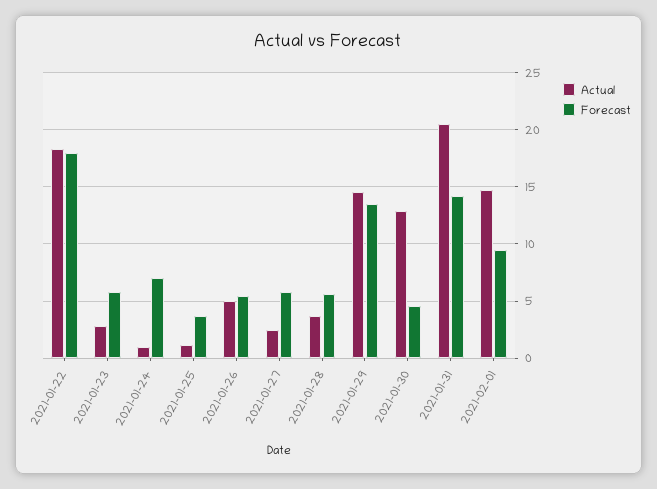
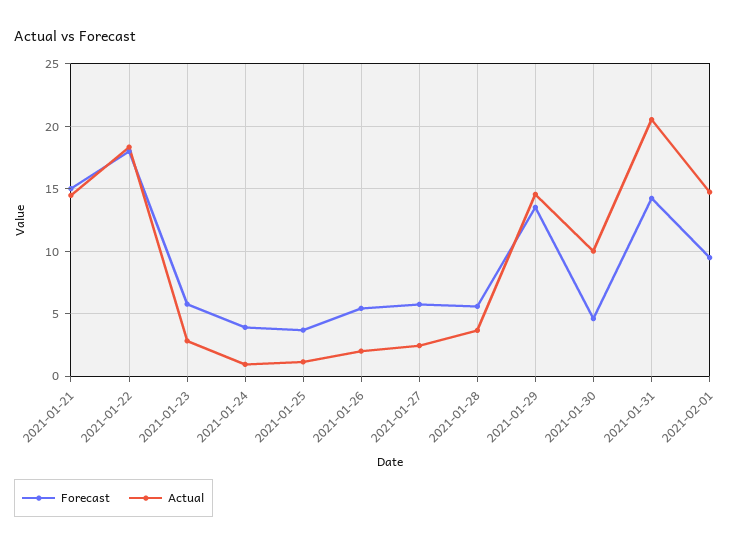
Forecast, 2021-01-24: 7 -> 4
Actual, 2021-01-26: 5 -> 2
Actual, 2021-01-30: 13 -> 10
Forecast, 2021-01-21: none -> 15
Actual, 2021-01-21: none -> 14.5

